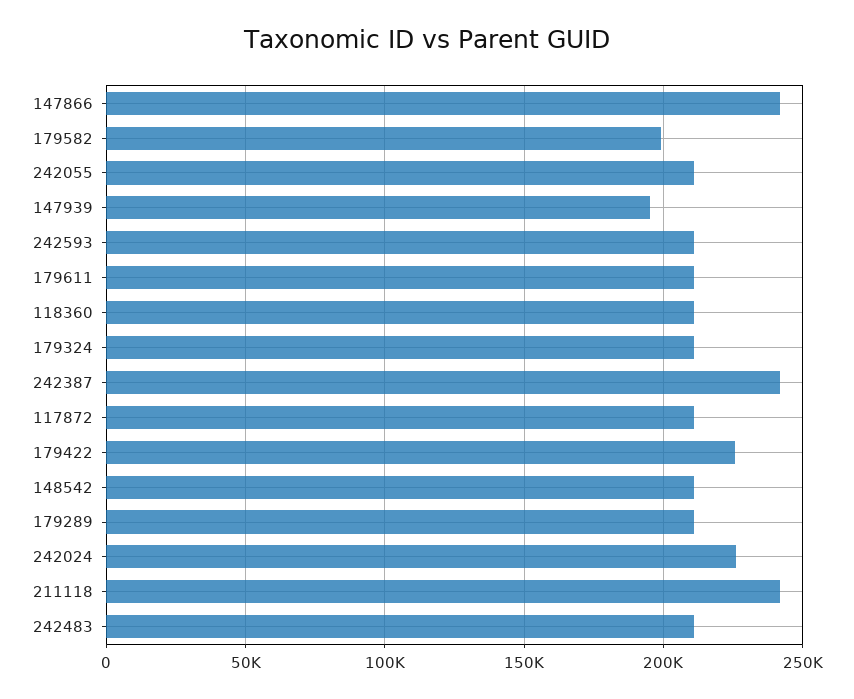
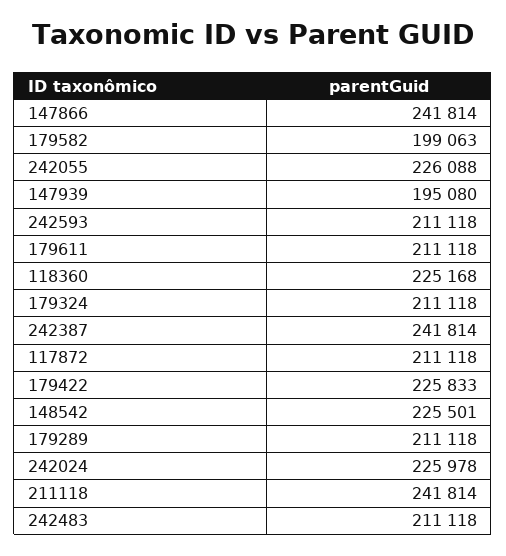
242055: 210000 -> 226088
118360: 210000 -> 225168
148542: 210000 -> 225501

